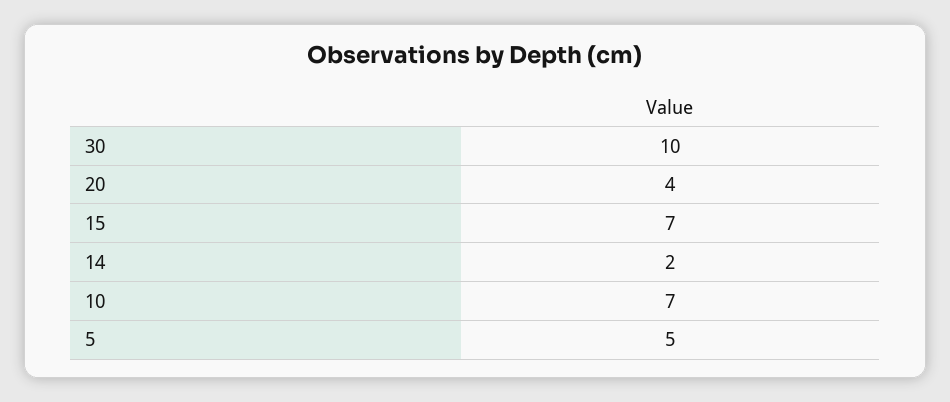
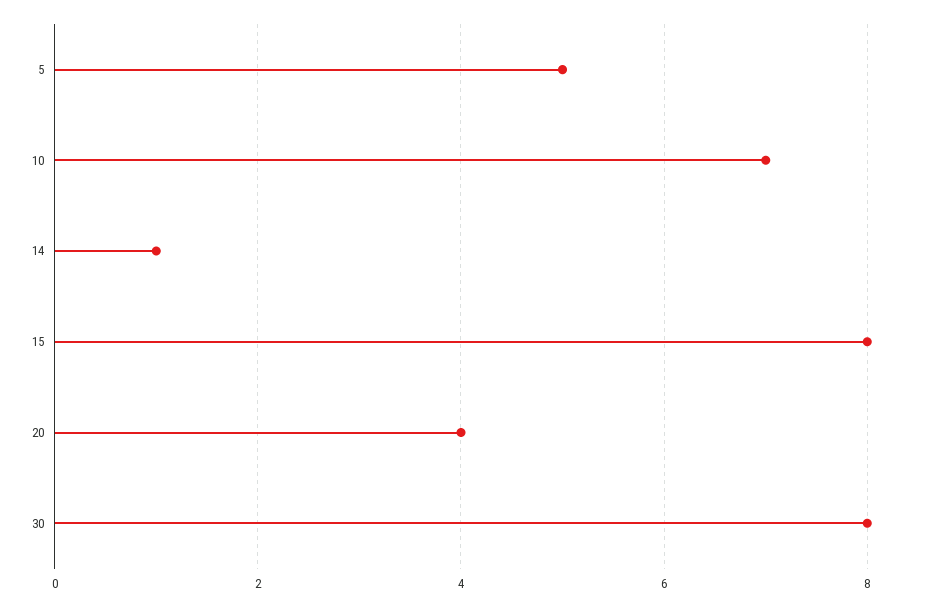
30: 10 -> 8
15: 7 -> 8
14: 2 -> 1

